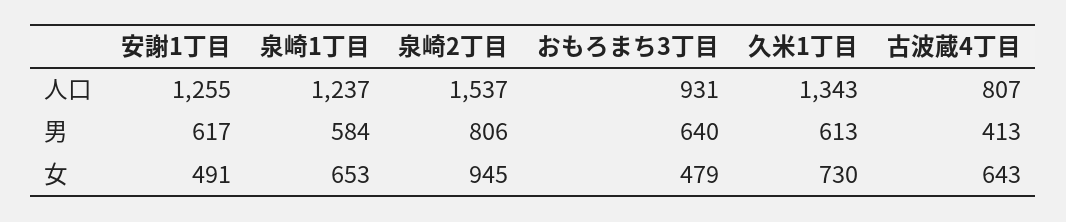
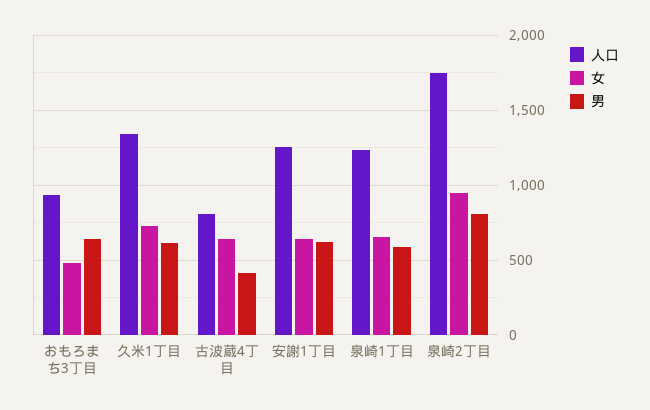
人口, 泉崎2丁目: 1537 -> 1750
女, 安謝1丁目: 491 -> 650

